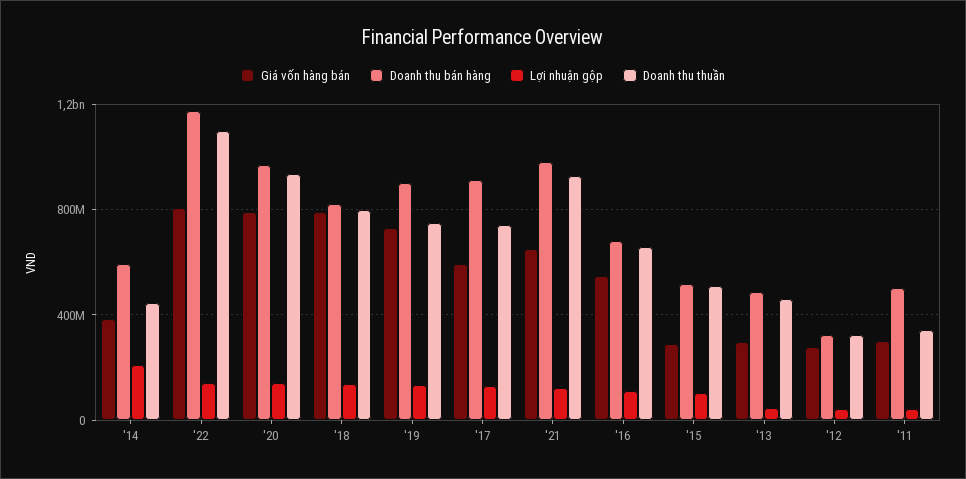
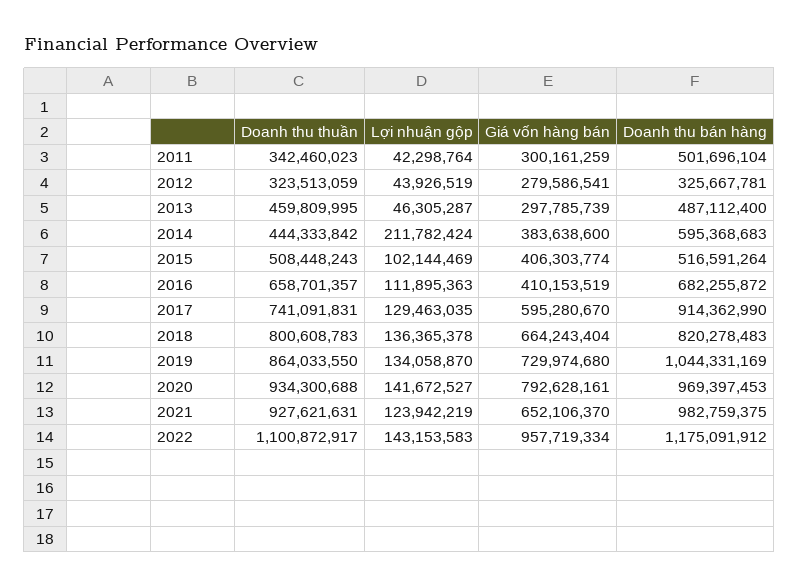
Giá vốn hàng bán, '22: 800000000 -> 957719334
Giá vốn hàng bán, '18: 800000000 -> 664243404
Doanh thu bán hàng, '19: 900000000 -> 1044331169
Doanh thu thuần, '19: 750000000 -> 864033550
Giá vốn hàng bán, '16: 550000000 -> 410153519
Giá vốn hàng bán, '15: 300000000 -> 406303774

